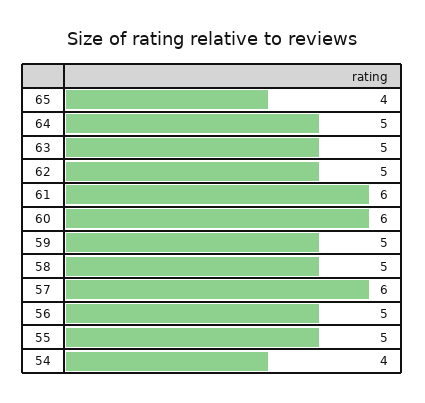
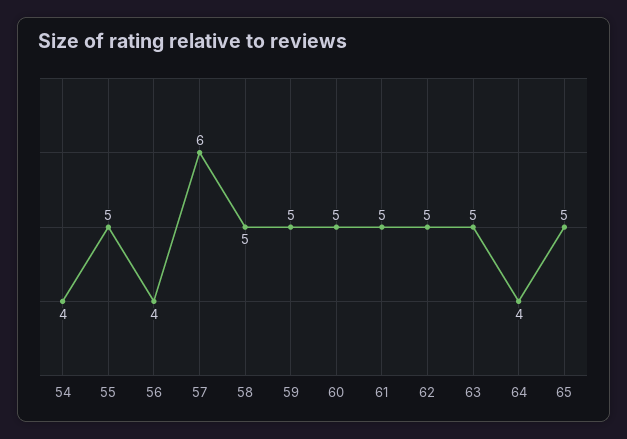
65: 4 -> 5
64: 5 -> 4
61: 6 -> 5
60: 6 -> 5
56: 5 -> 4

